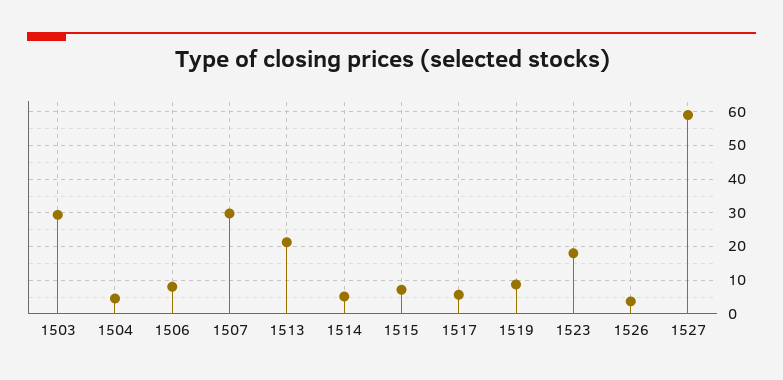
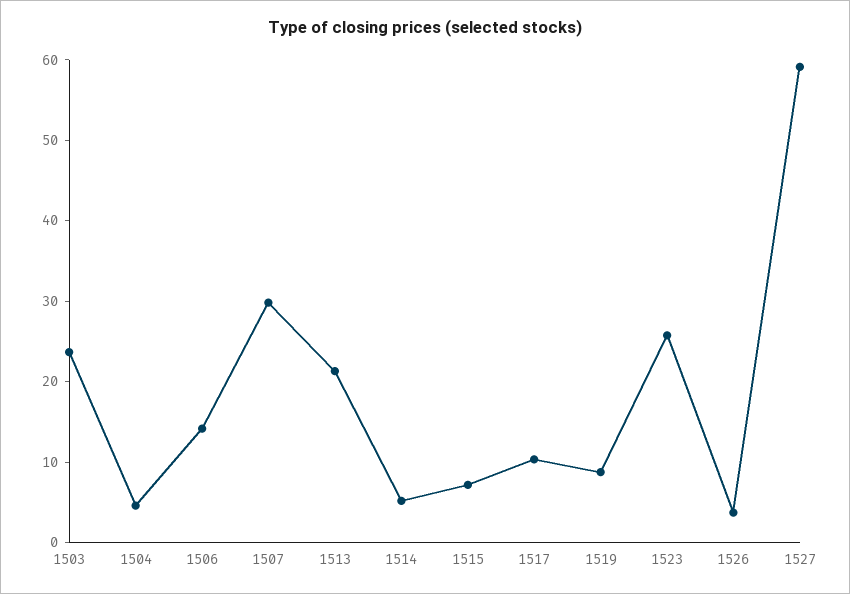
1503: 30 -> 24
1506: 8 -> 14
1517: 6 -> 10
1523: 18 -> 26

